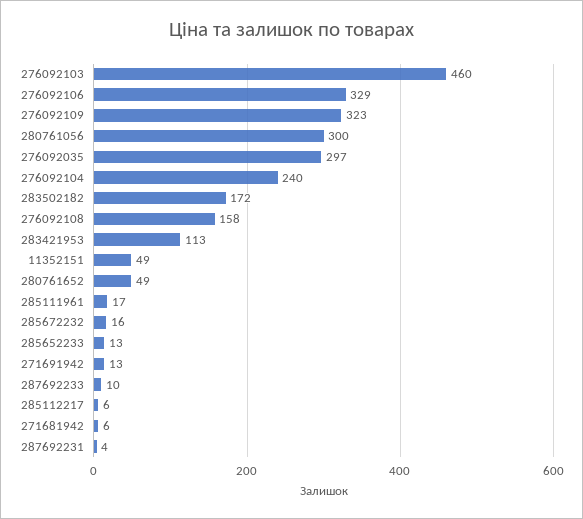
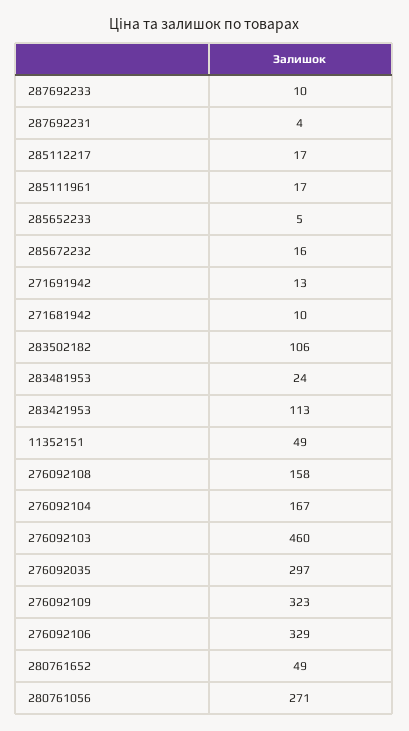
280761056: 300 -> 271
276092104: 240 -> 167
283502182: 172 -> 106
285652233: 13 -> 5
285112217: 6 -> 17
271681942: 6 -> 10
283481953: none -> 24

